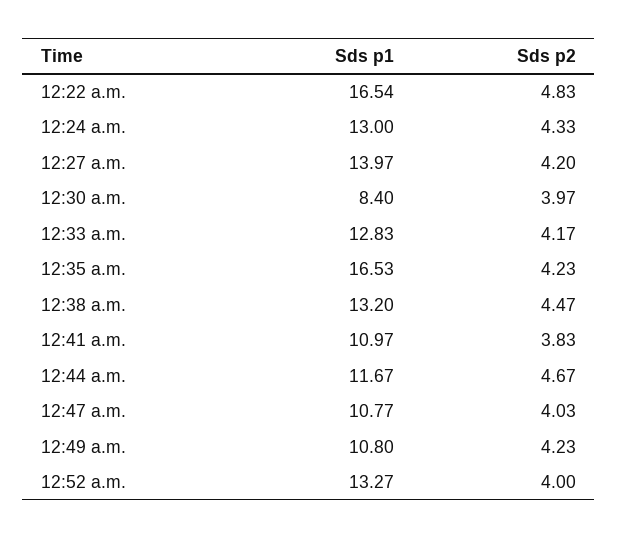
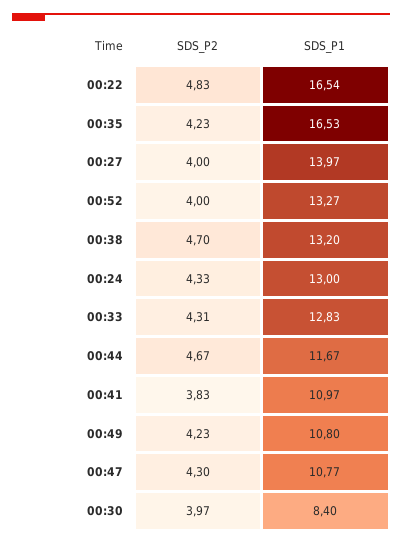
Sds p2, 12:27 a.m.: 4.2 -> 4
Sds p2, 12:33 a.m.: 4.17 -> 4.31
Sds p2, 12:38 a.m.: 4.47 -> 4.7
Sds p2, 12:47 a.m.: 4.03 -> 4.3

